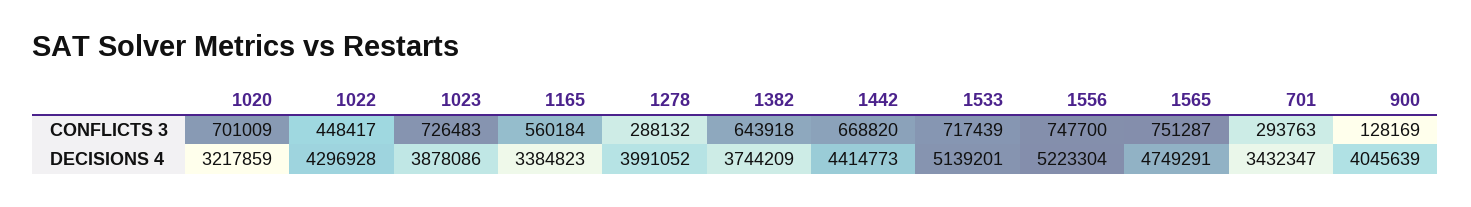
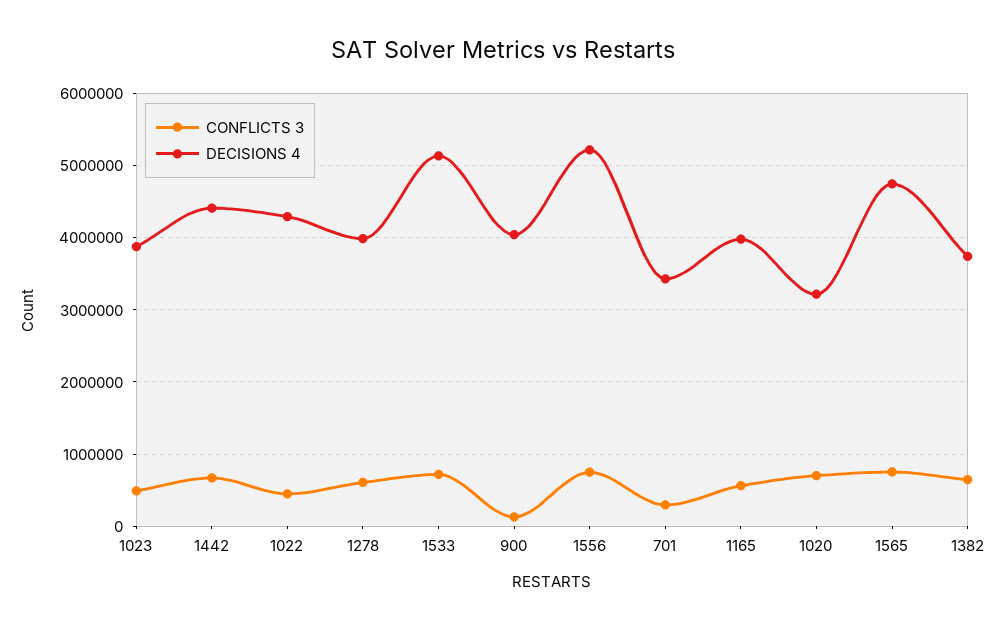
CONFLICTS 3, 1023: 726483 -> 500000
CONFLICTS 3, 1278: 288132 -> 600000
DECISIONS 4, 1165: 3384823 -> 4000000

